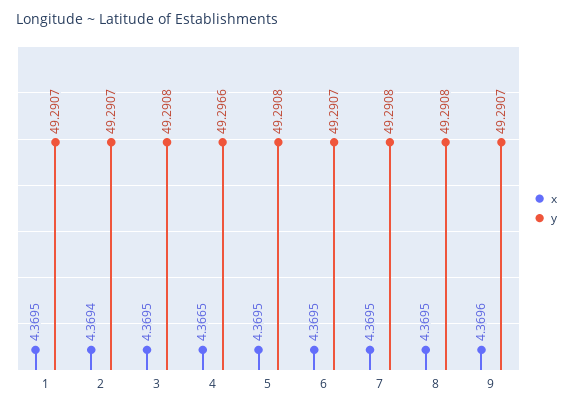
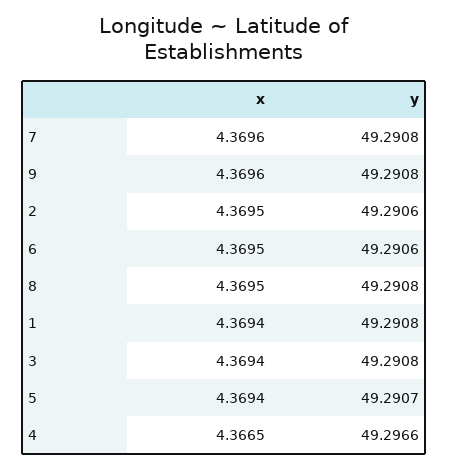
x, 1: 4.3695 -> 4.3694
y, 1: 49.2907 -> 49.2908
x, 2: 4.3694 -> 4.3695
y, 2: 49.2907 -> 49.2906
x, 3: 4.3695 -> 4.3694
x, 5: 4.3695 -> 4.3694
y, 5: 49.2908 -> 49.2907
y, 6: 49.2907 -> 49.2906
x, 7: 4.3695 -> 4.3696
y, 9: 49.2907 -> 49.2908

